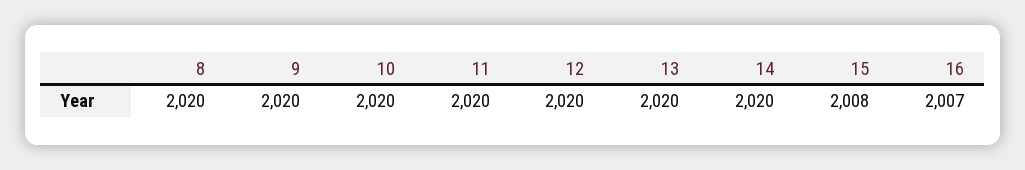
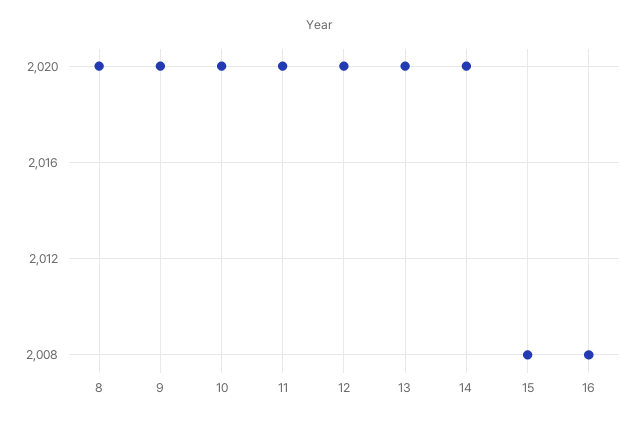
16: 2007 -> 2008

